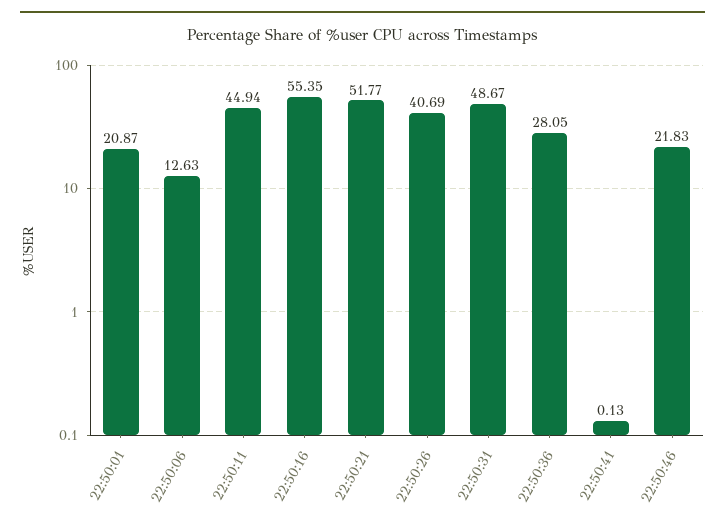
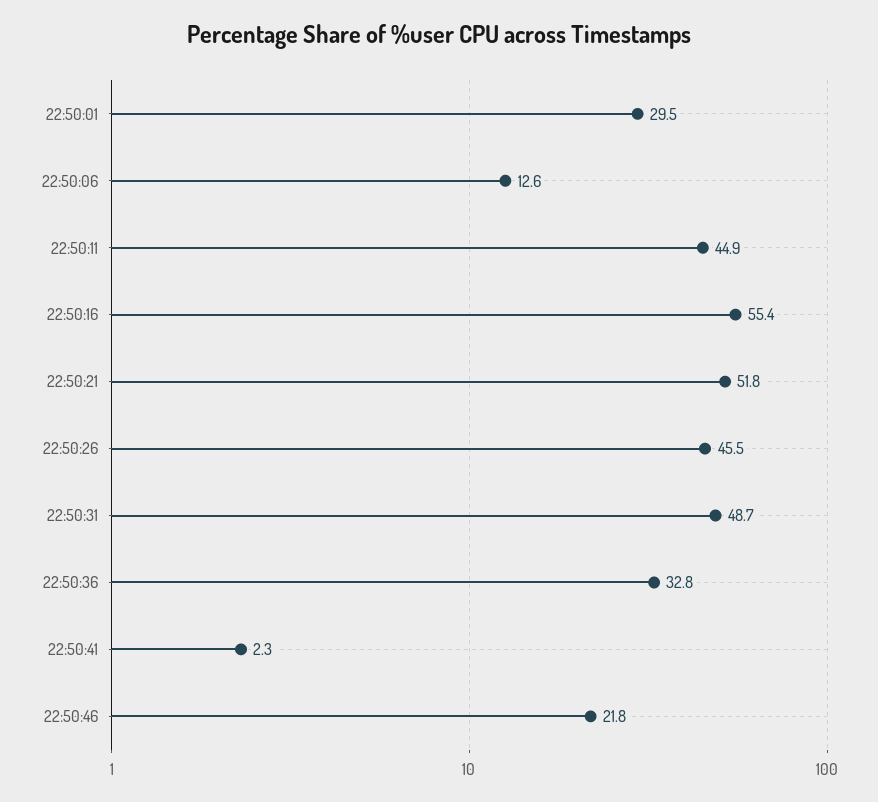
22:50:01: 20.87 -> 29.5
22:50:26: 40.69 -> 45.5
22:50:36: 28.05 -> 32.8
22:50:41: 0.13 -> 2.3

